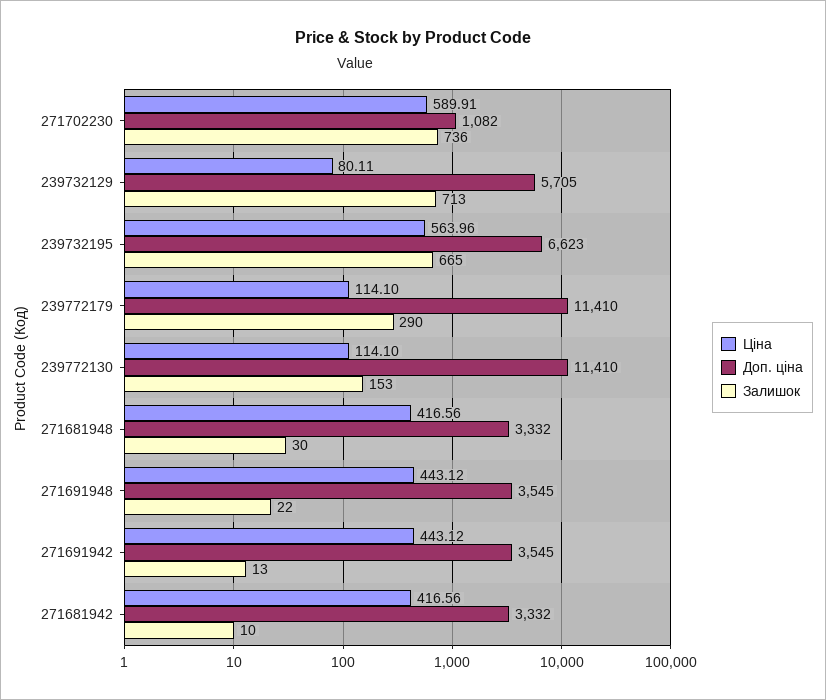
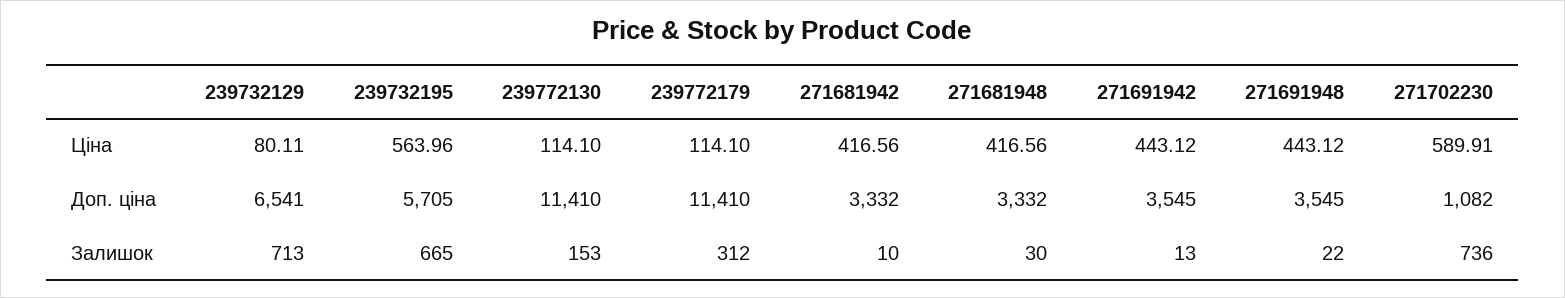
Доп. ціна, 239732129: 5705 -> 6541
Доп. ціна, 239732195: 6623 -> 5705
Залишок, 239772179: 290 -> 312

